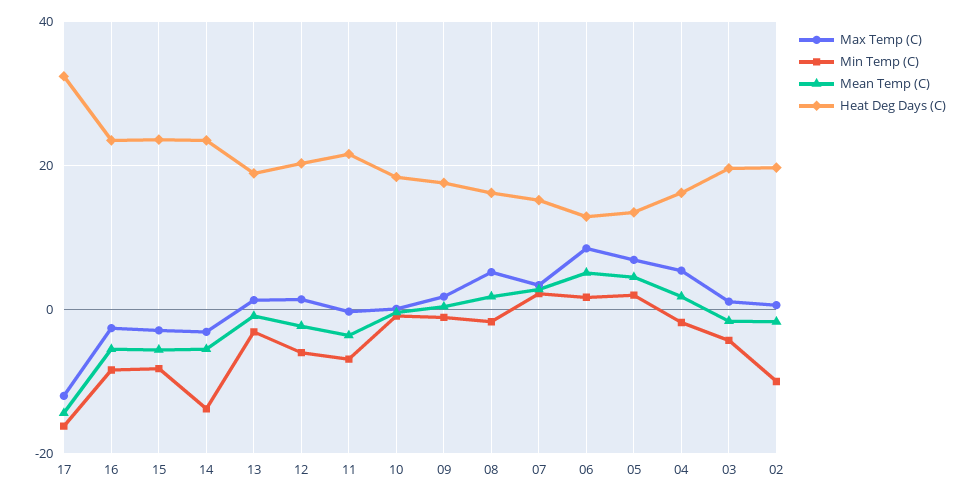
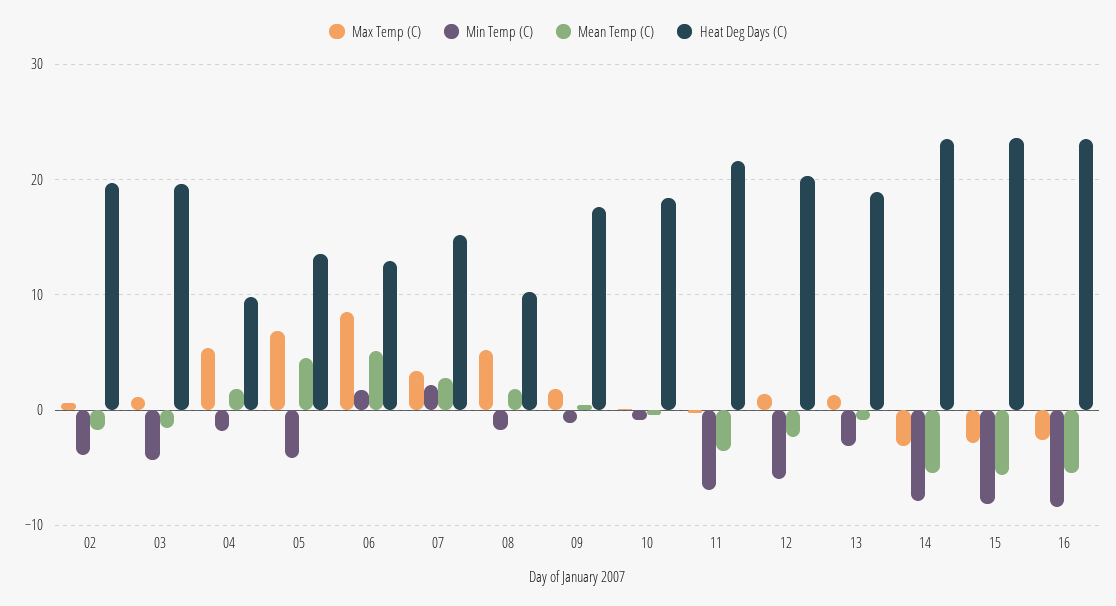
Max Temp (C), 17: -12 -> none
Min Temp (C), 17: -16 -> none
Mean Temp (C), 17: -14 -> none
Heat Deg Days (C), 17: 32 -> none
Min Temp (C), 14: -14 -> -8
Heat Deg Days (C), 08: 16 -> 10
Min Temp (C), 05: 2 -> -4
Heat Deg Days (C), 04: 16 -> 10
Min Temp (C), 02: -10 -> -4

